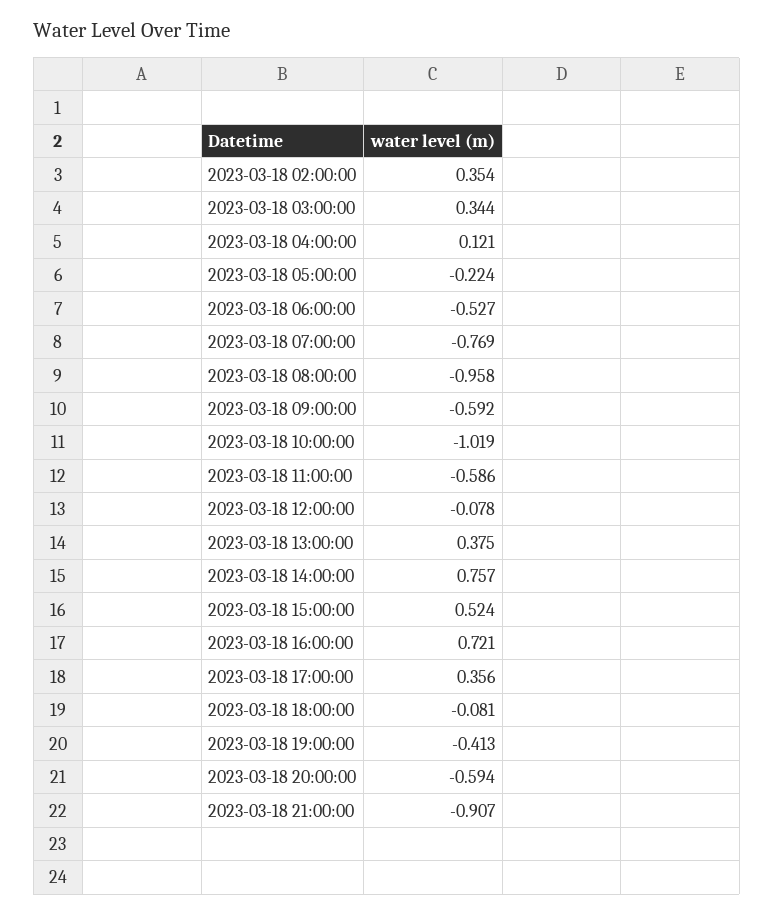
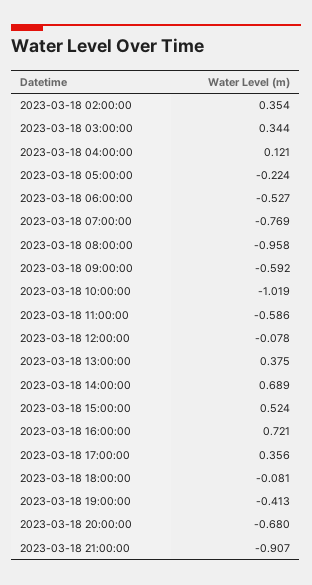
2023-03-18 14:00:00: 0.757 -> 0.689
2023-03-18 20:00:00: -0.594 -> -0.68

